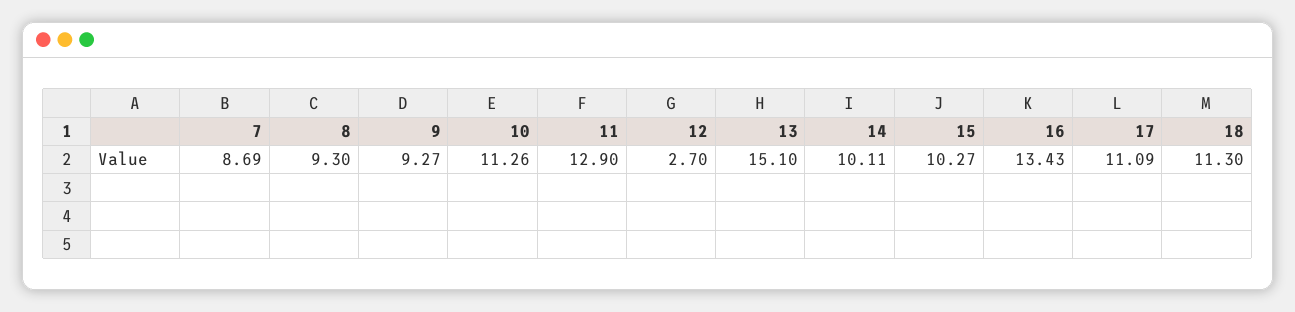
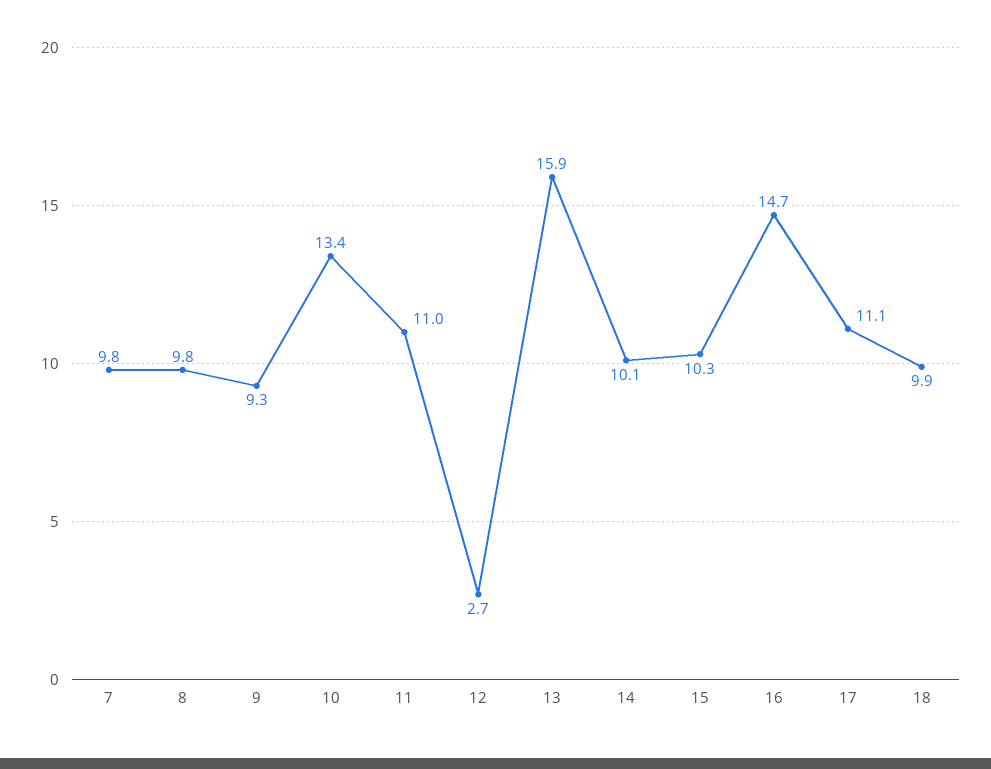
7: 8.69 -> 9.8
8: 9.3 -> 9.8
10: 11.26 -> 13.4
11: 12.9 -> 11
13: 15.1 -> 15.9
16: 13.43 -> 14.7
18: 11.3 -> 9.9

